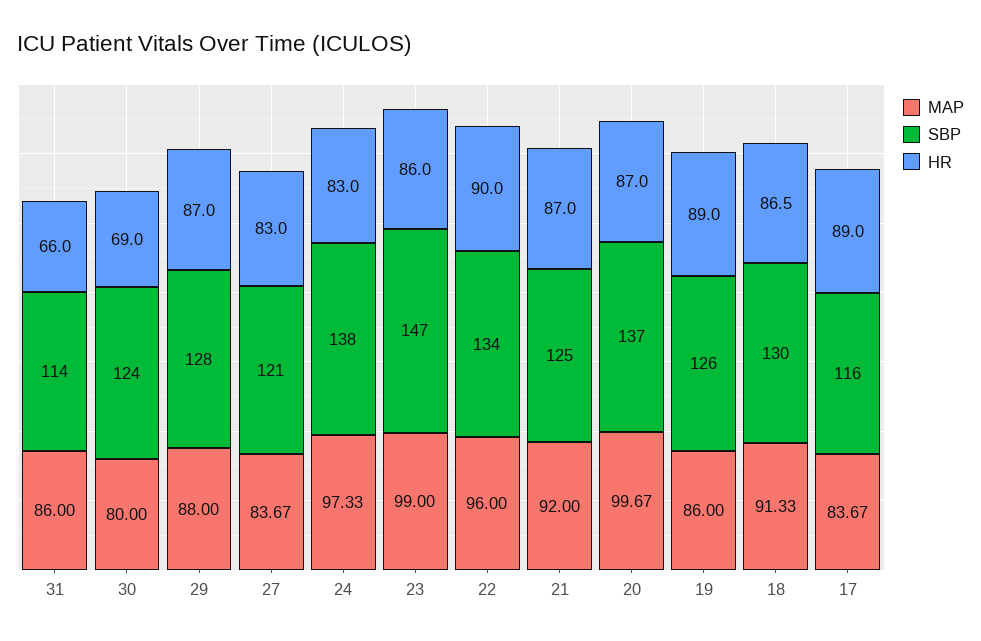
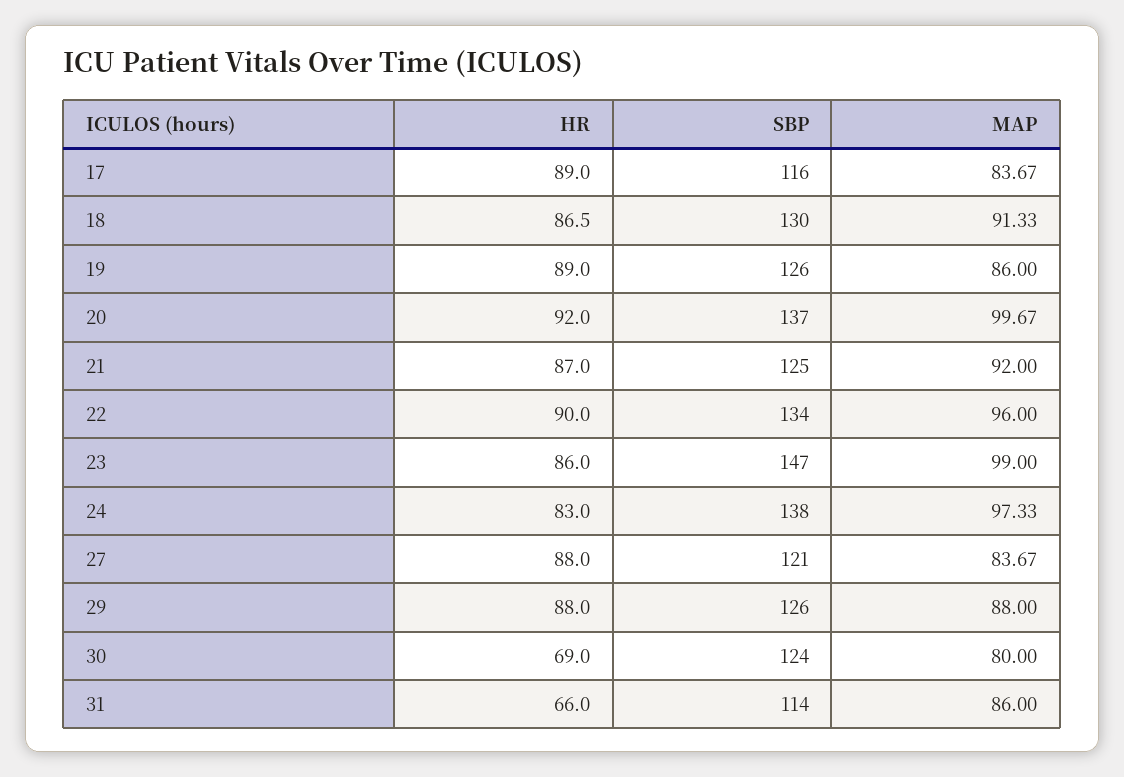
SBP, 29: 128 -> 126
HR, 29: 87 -> 88
HR, 27: 83 -> 88
HR, 20: 87 -> 92

